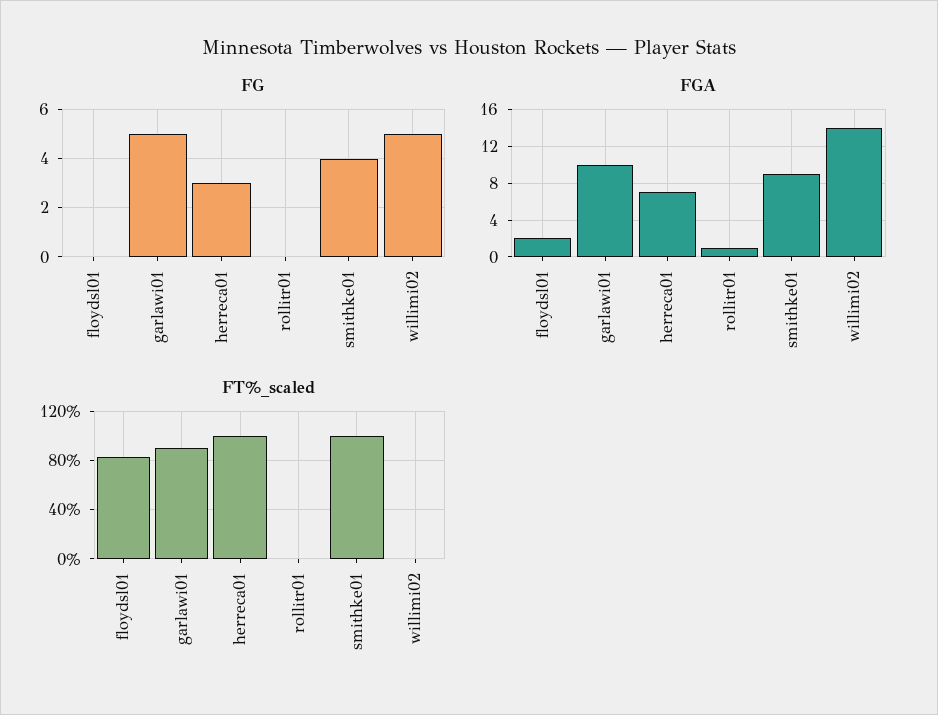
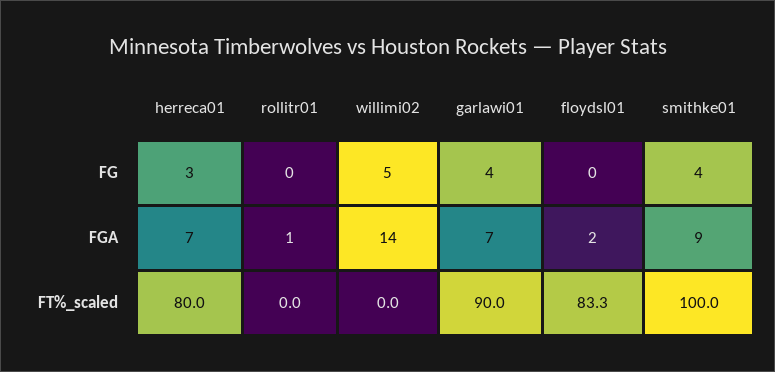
FG, garlawi01: 5 -> 4
FGA, garlawi01: 10 -> 7
FT%_scaled, herreca01: 100 -> 80

